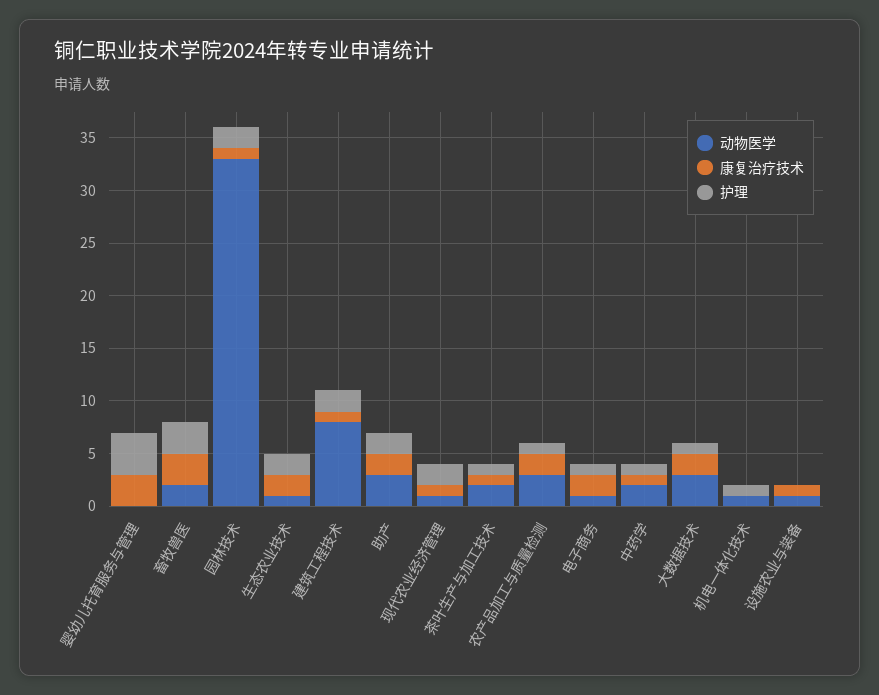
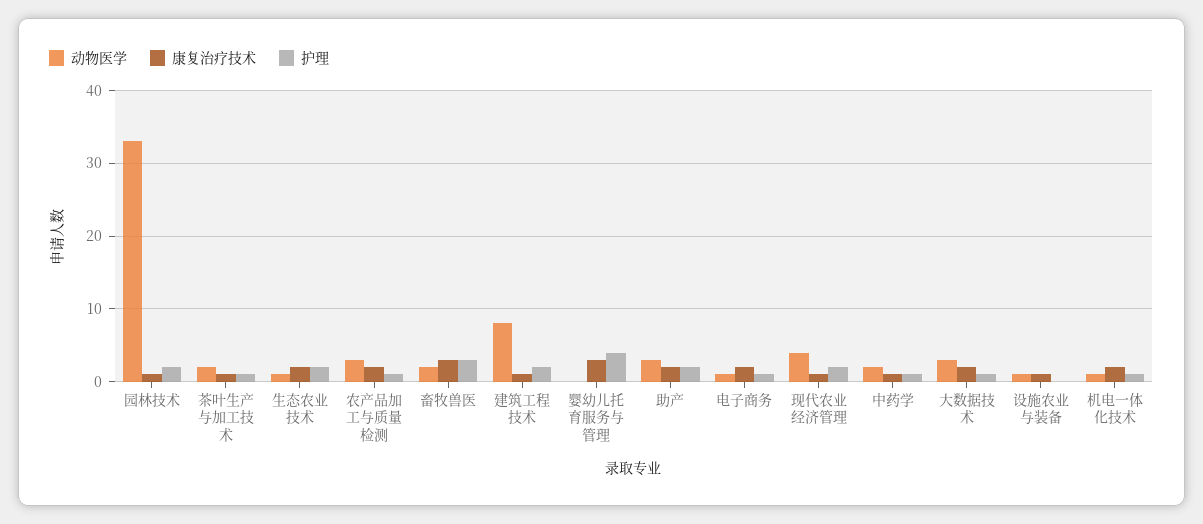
动物医学, 现代农业经济管理: 1 -> 4
康复治疗技术, 机电一体化技术: 0 -> 2

